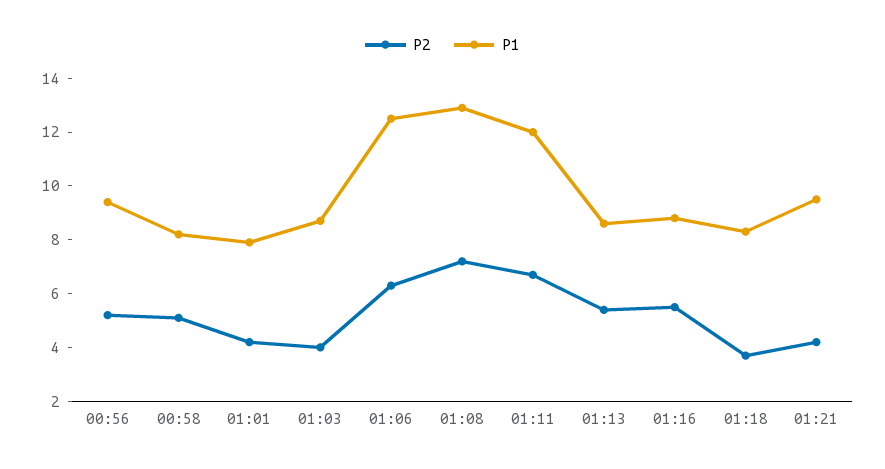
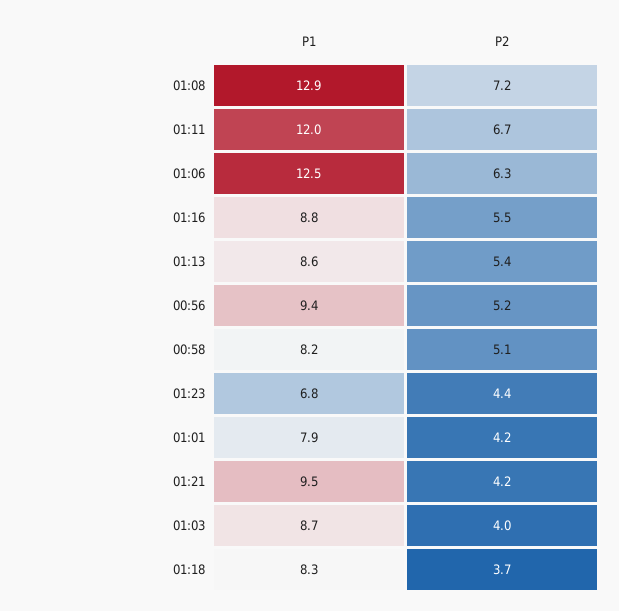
P1, 01:23: none -> 6.8
P2, 01:23: none -> 4.4

